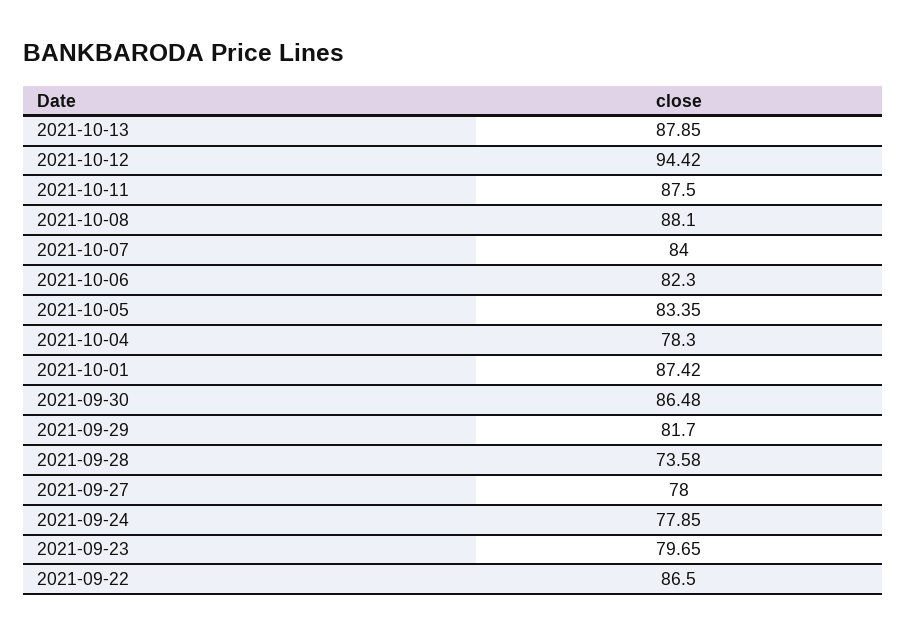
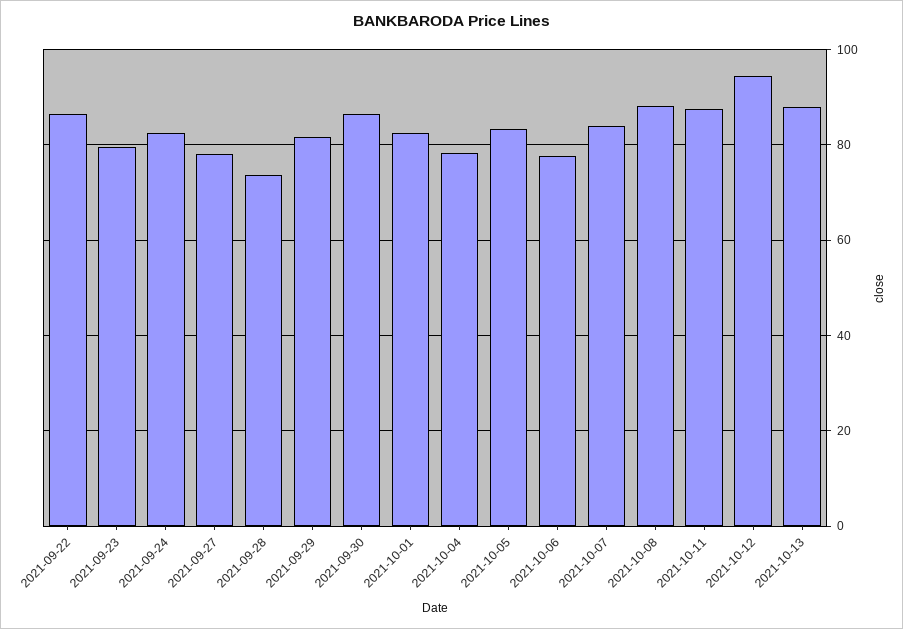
2021-10-06: 82.3 -> 78
2021-10-01: 87.42 -> 82
2021-09-24: 77.85 -> 82

